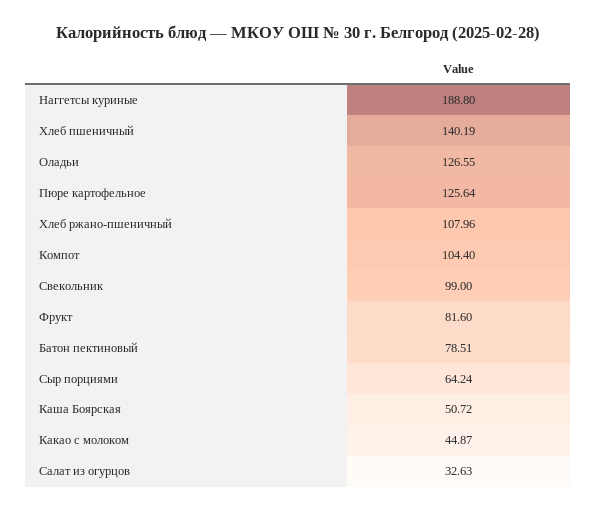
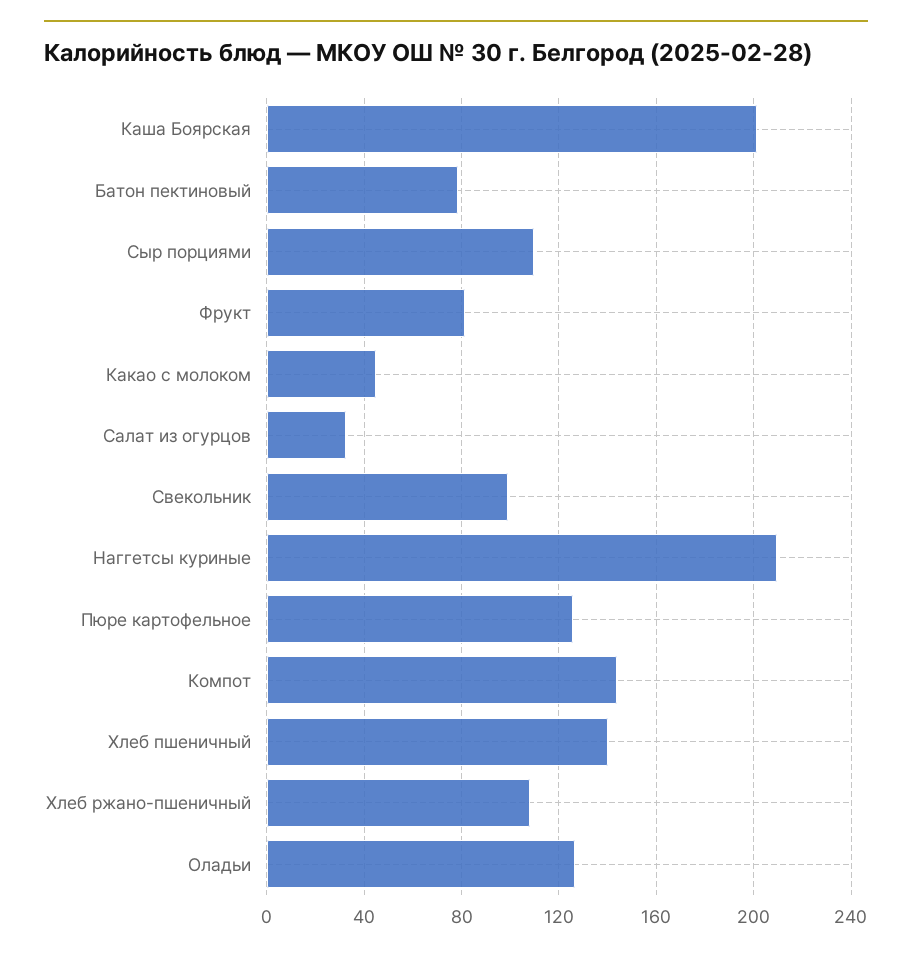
Наггетсы куриные: 188.8 -> 210
Компот: 104.4 -> 145
Сыр порциями: 64.24 -> 110
Каша Боярская: 50.72 -> 200

